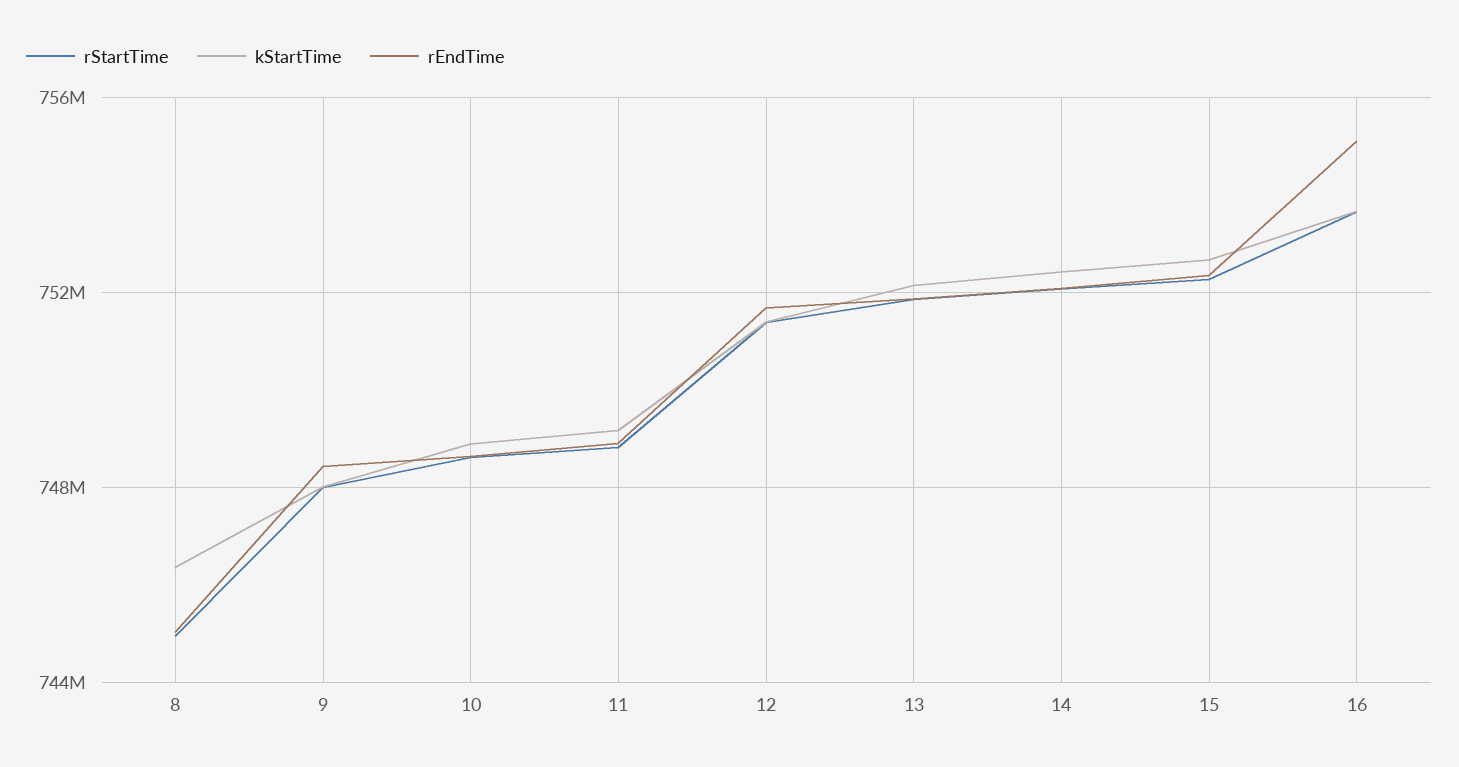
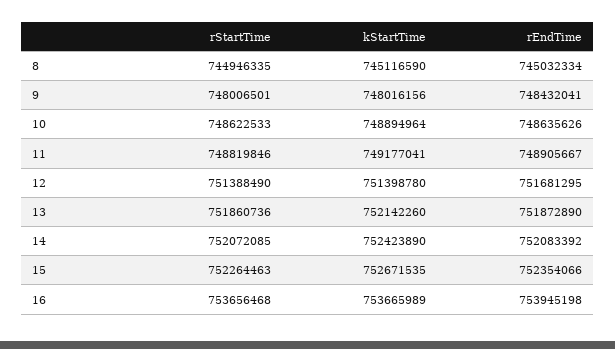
kStartTime, 8: 746500000 -> 745116590
rEndTime, 16: 755000000 -> 753945198

